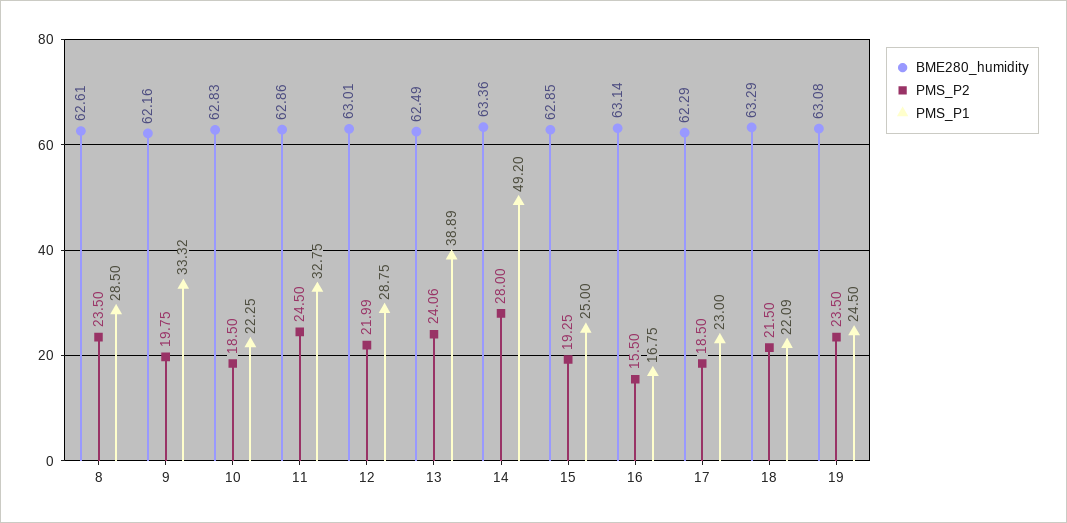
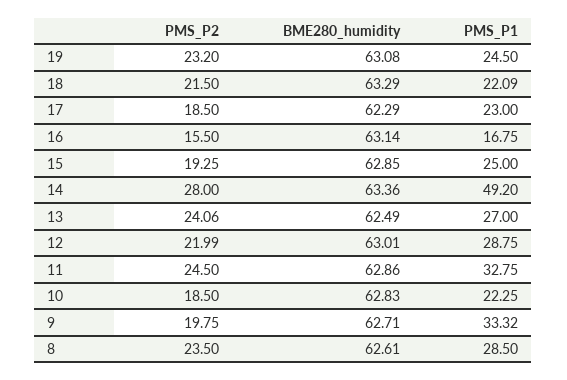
BME280_humidity, 9: 62.16 -> 62.71
PMS_P1, 13: 38.89 -> 27
PMS_P2, 19: 23.5 -> 23.2

